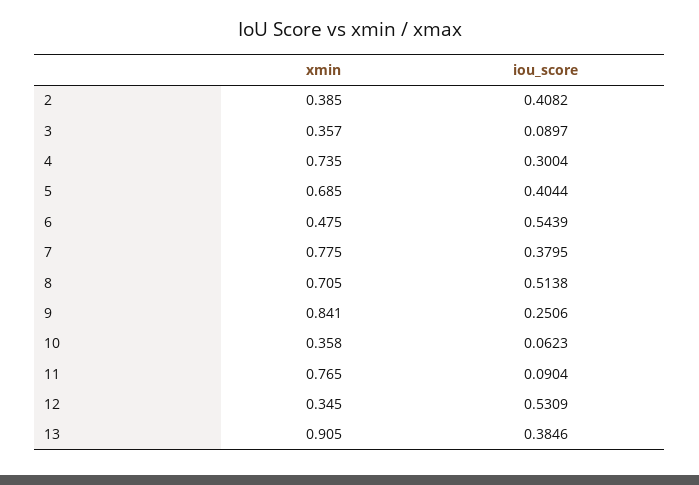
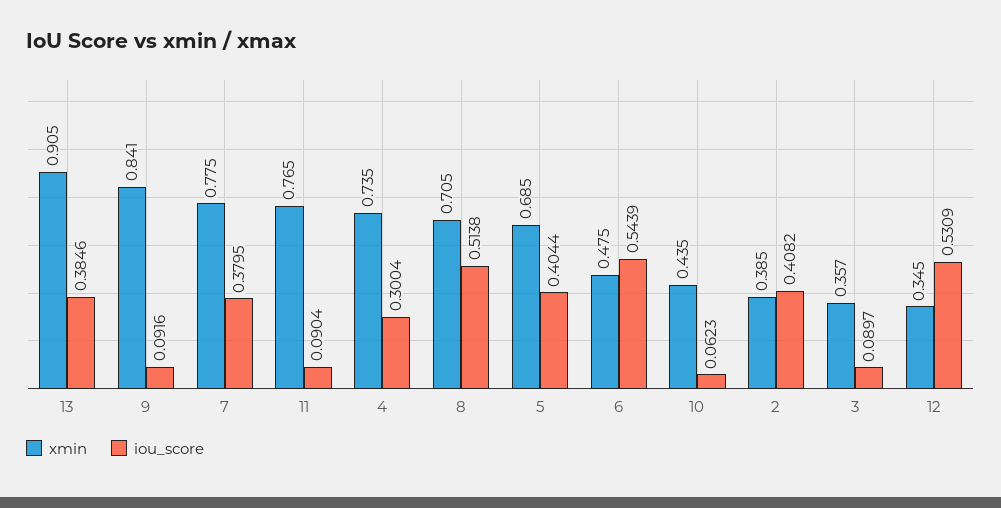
iou_score, 9: 0.2506 -> 0.0916
xmin, 10: 0.358 -> 0.435

